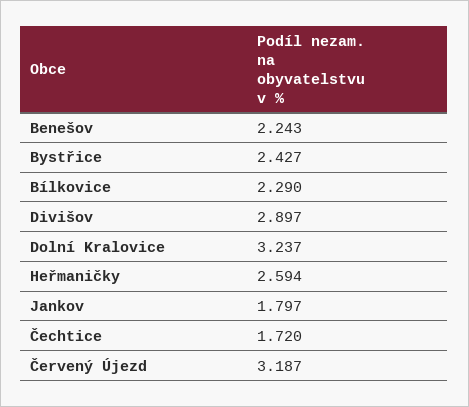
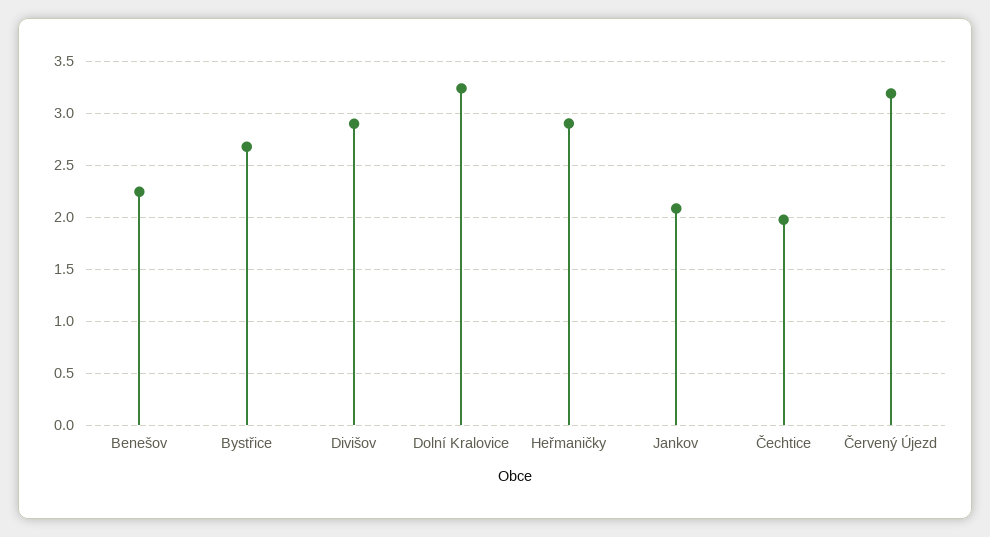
Bystřice: 2.427 -> 2.7
Bílkovice: 2.29 -> none
Heřmaničky: 2.594 -> 2.9
Jankov: 1.797 -> 2.1
Čechtice: 1.72 -> 2

